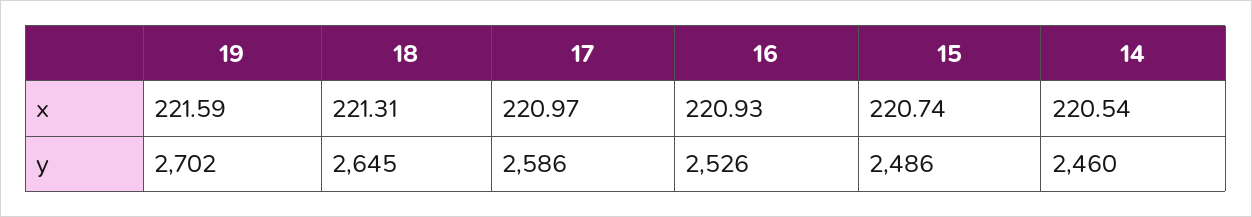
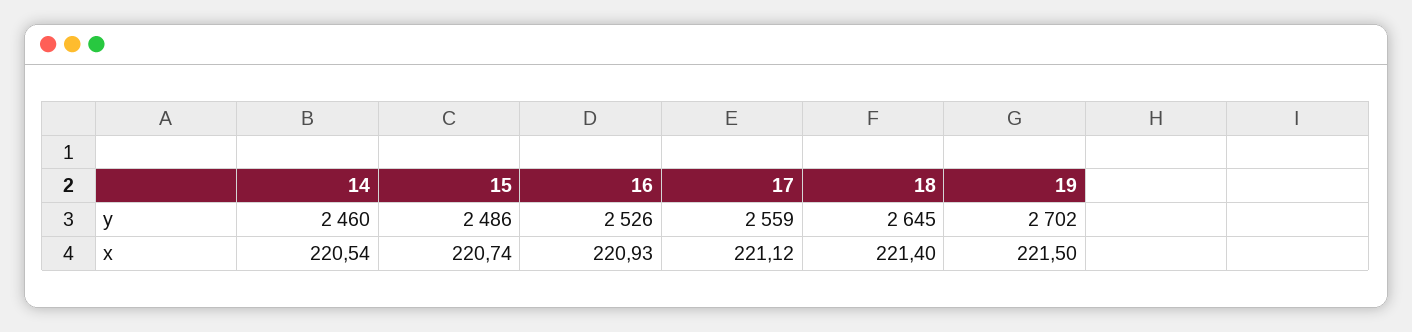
19, x: 221.59 -> 221.5
18, x: 221.31 -> 221.4
17, x: 220.97 -> 221.12
17, y: 2586 -> 2559

